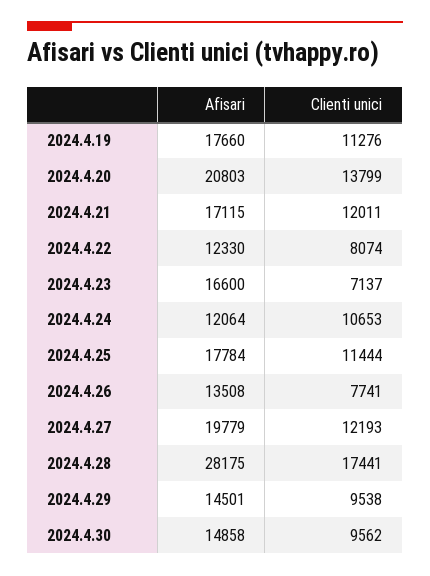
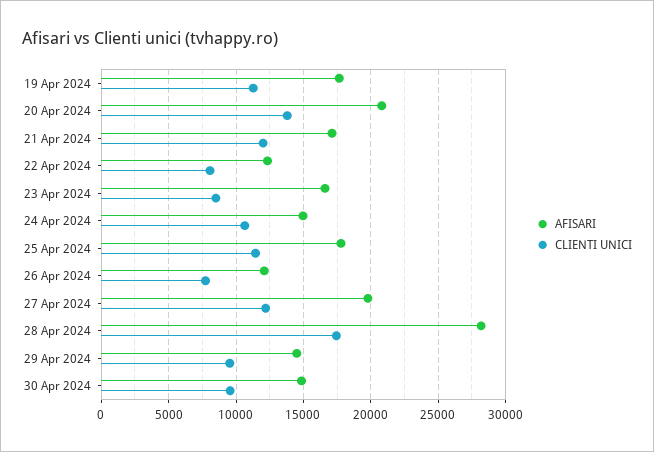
Clienti unici, 2024.4.23: 7137 -> 8500
Afisari, 2024.4.24: 12064 -> 15000
Afisari, 2024.4.26: 13508 -> 12000

